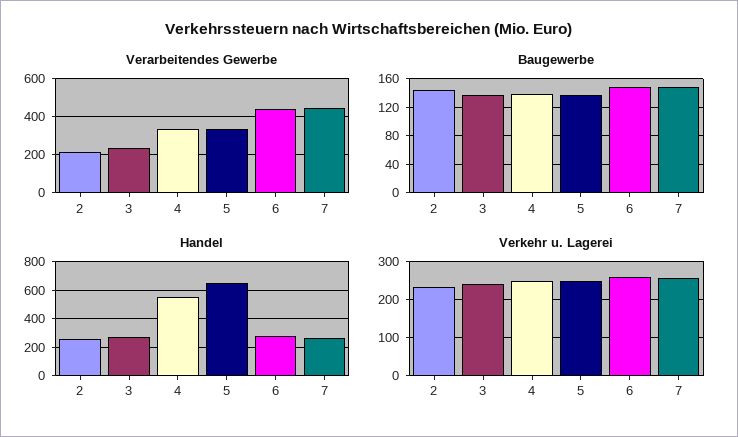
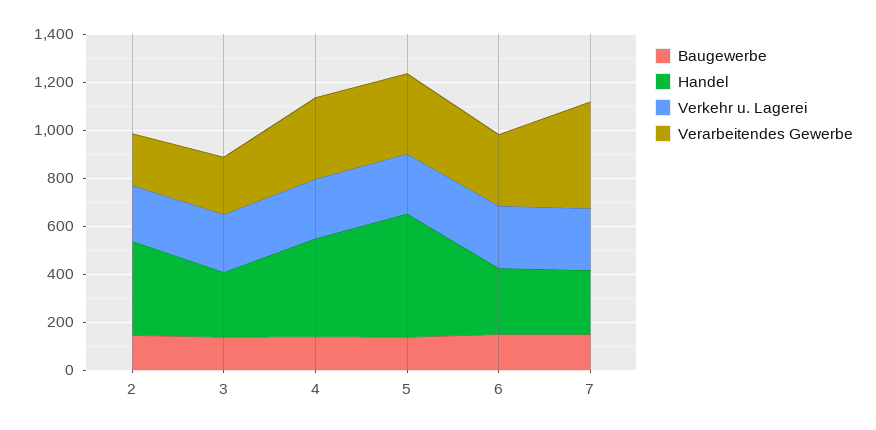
Verarbeitendes Gewerbe, 6: 450 -> 300
Handel, 2: 250 -> 400
Handel, 4: 550 -> 400
Handel, 5: 650 -> 500

